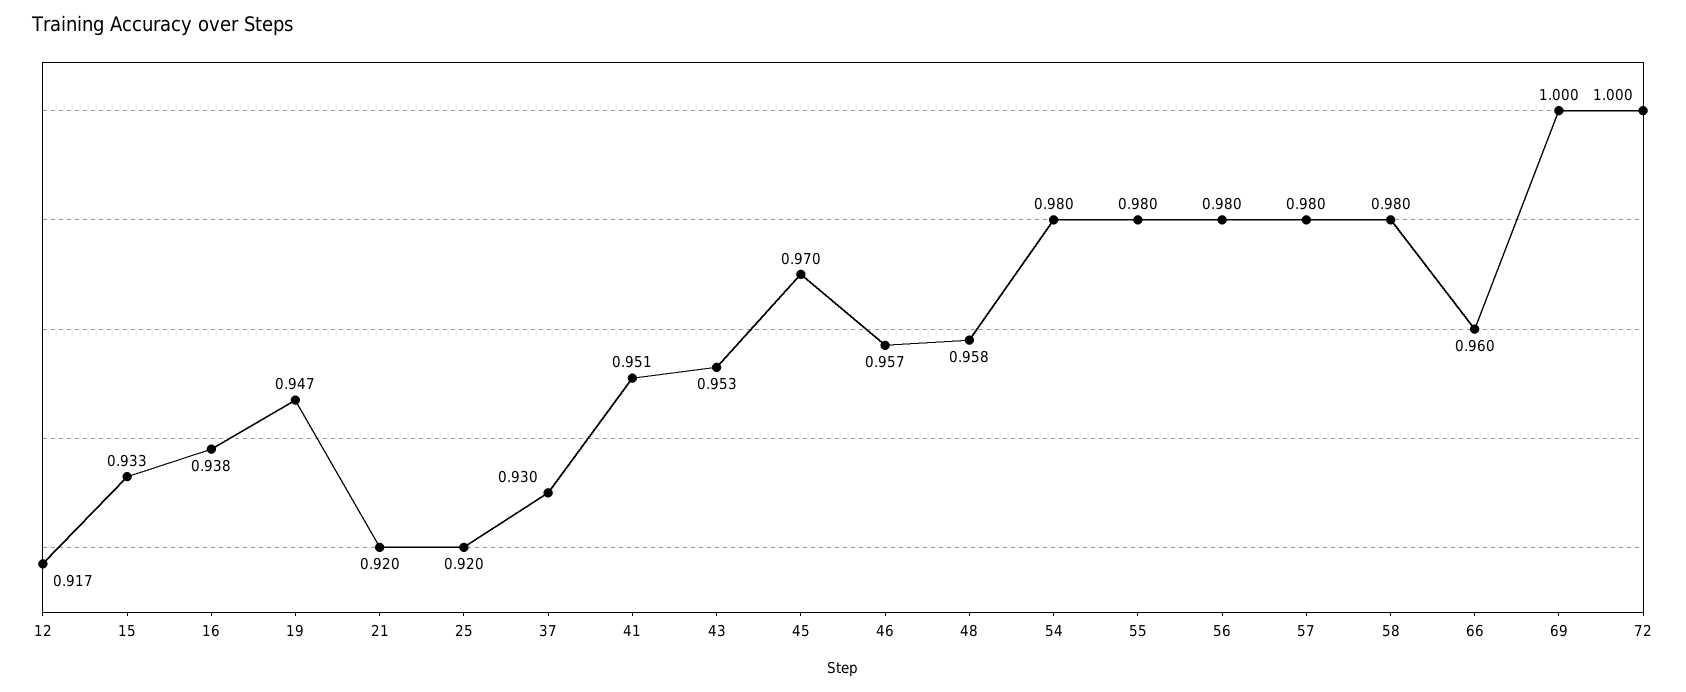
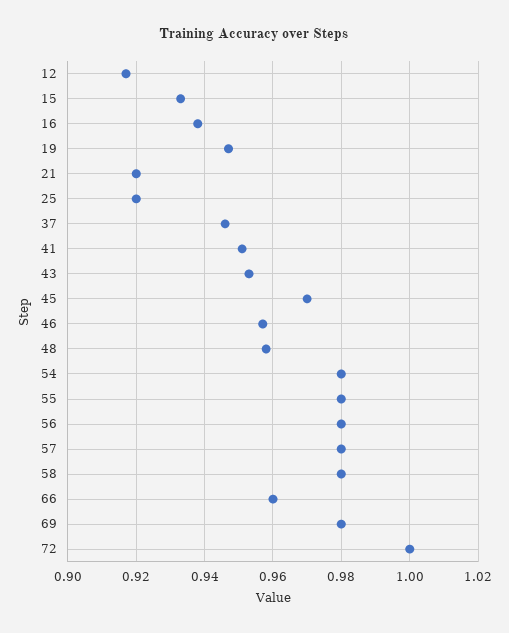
37: 0.93 -> 0.945
69: 1 -> 0.98

